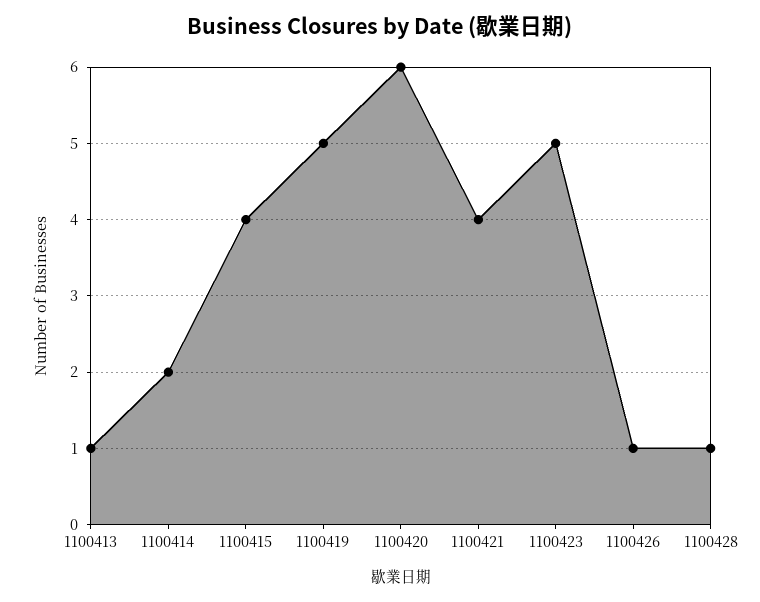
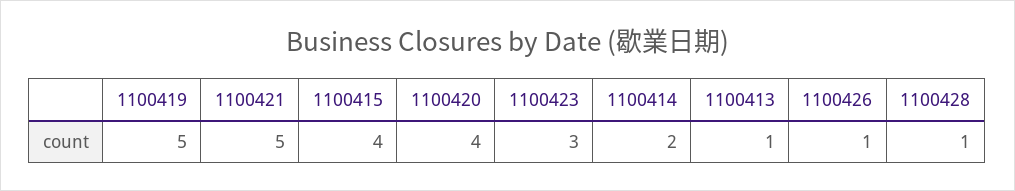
1100420: 6 -> 4
1100421: 4 -> 5
1100423: 5 -> 3

